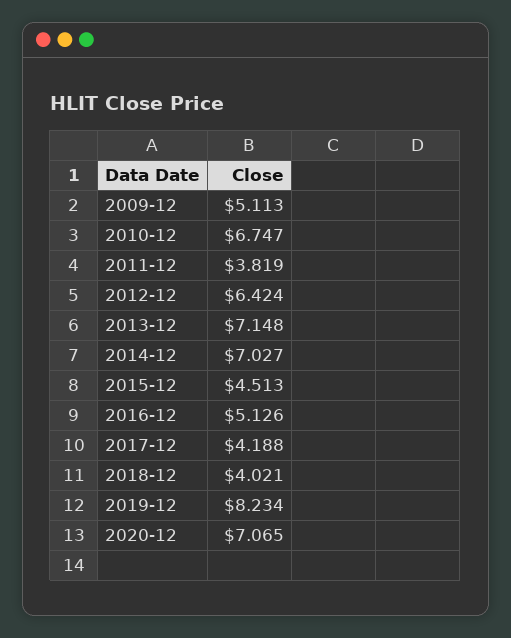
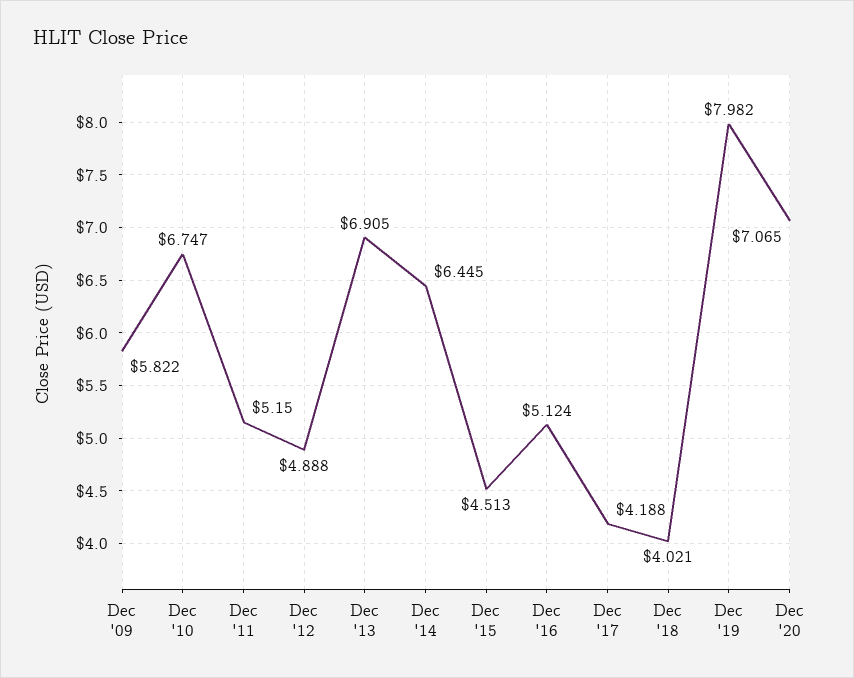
2009-12: 5.113 -> 5.822
2011-12: 3.819 -> 5.15
2012-12: 6.424 -> 4.888
2013-12: 7.148 -> 6.905
2014-12: 7.027 -> 6.445
2016-12: 5.126 -> 5.124
2019-12: 8.234 -> 7.982

